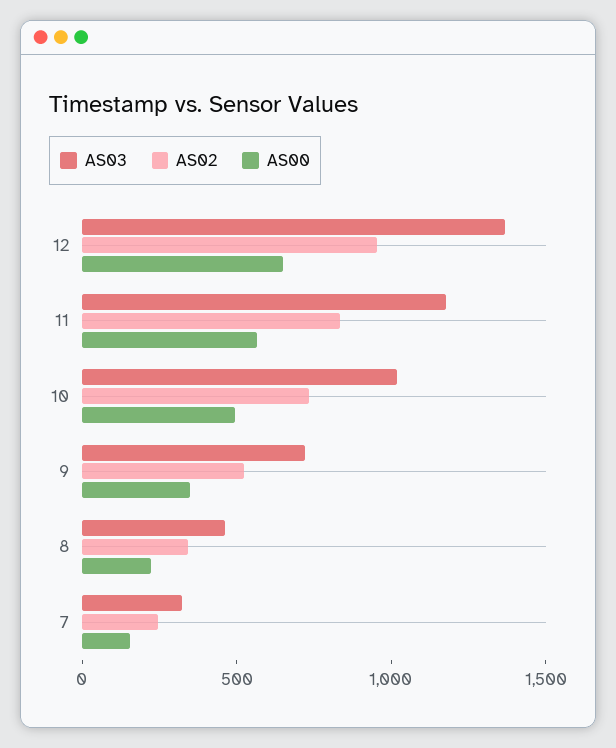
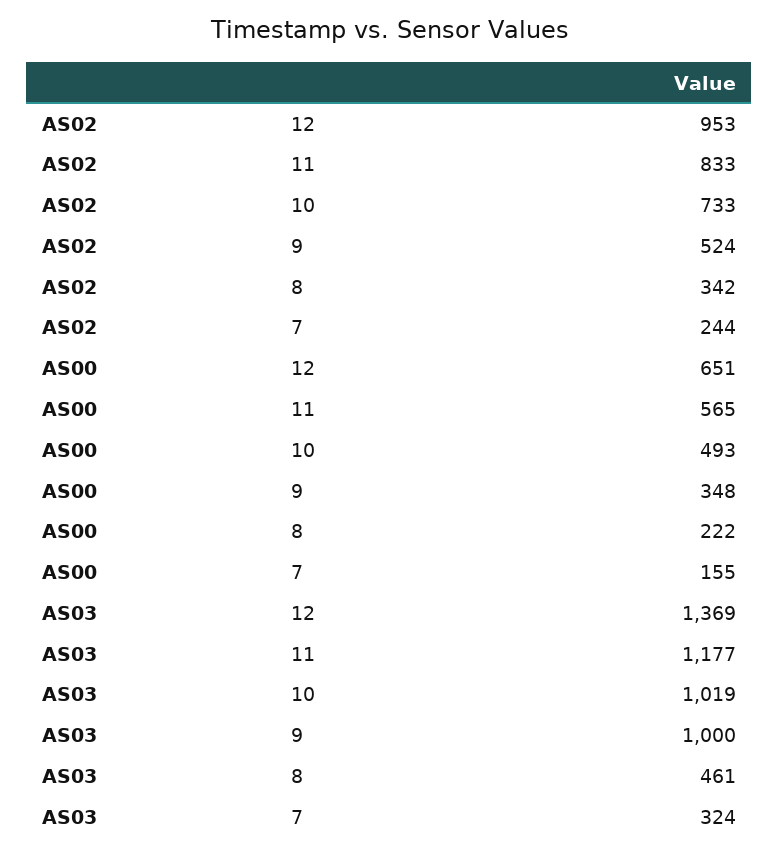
AS03, 9: 700 -> 1000

